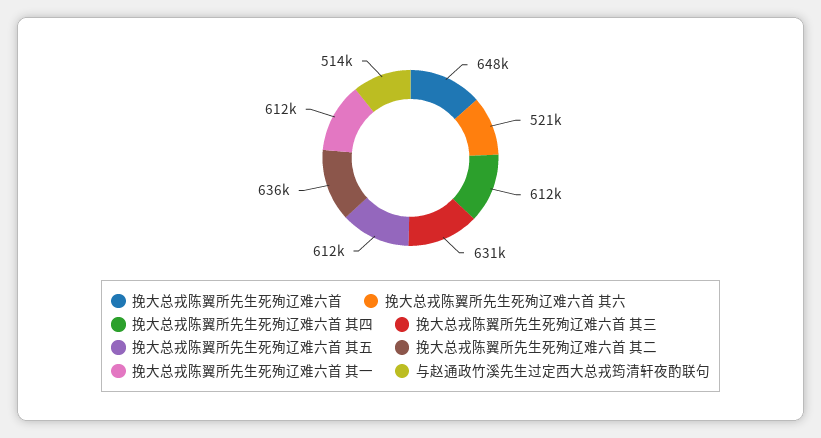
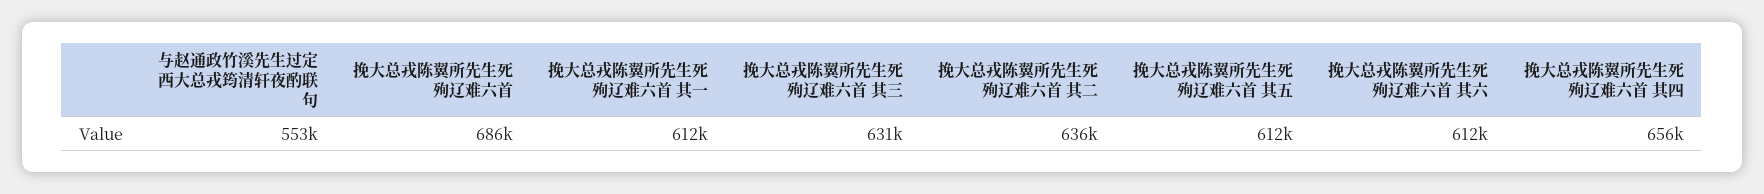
挽大总戎陈翼所先生死殉辽难六首: 648000 -> 686000
挽大总戎陈翼所先生死殉辽难六首 其六: 521000 -> 612000
挽大总戎陈翼所先生死殉辽难六首 其四: 612000 -> 656000
与赵通政竹溪先生过定西大总戎筠清轩夜酌联句: 514000 -> 553000

